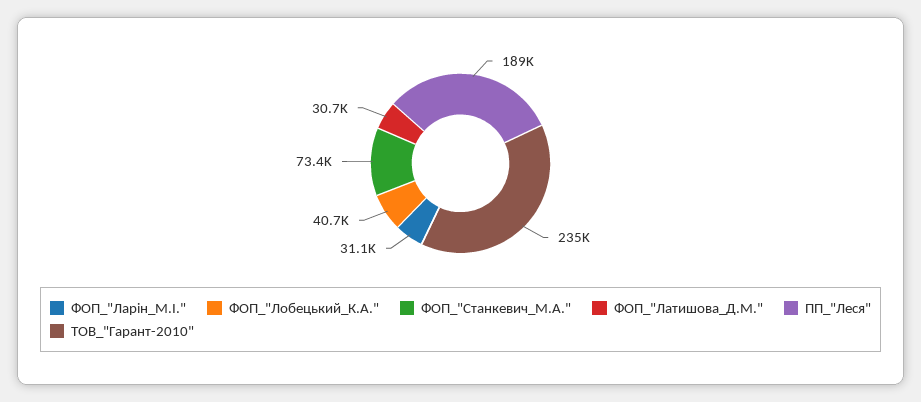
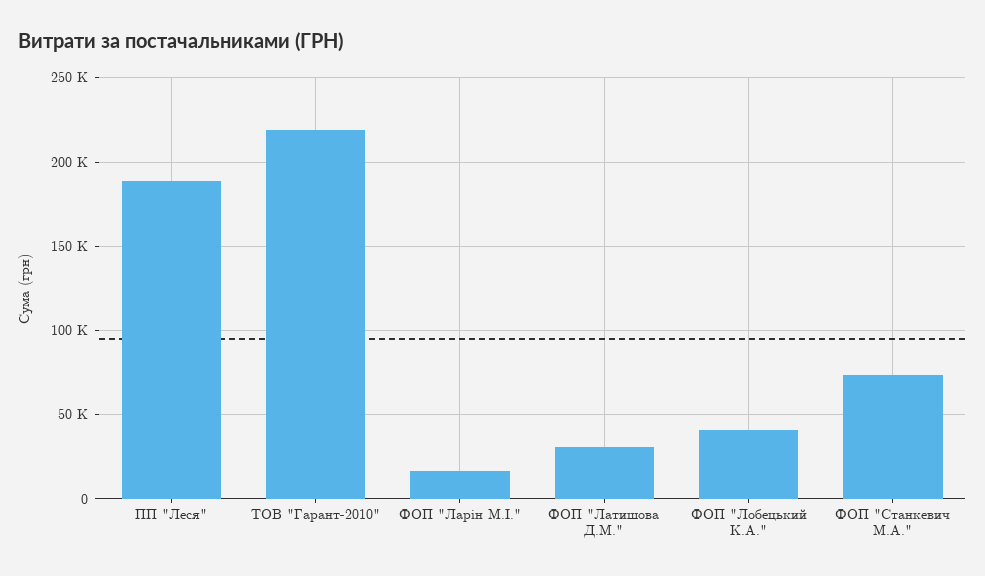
ФОП_"Ларін_М.І.": 31100 -> 15000
ТОВ_"Гарант-2010": 235000 -> 220000

